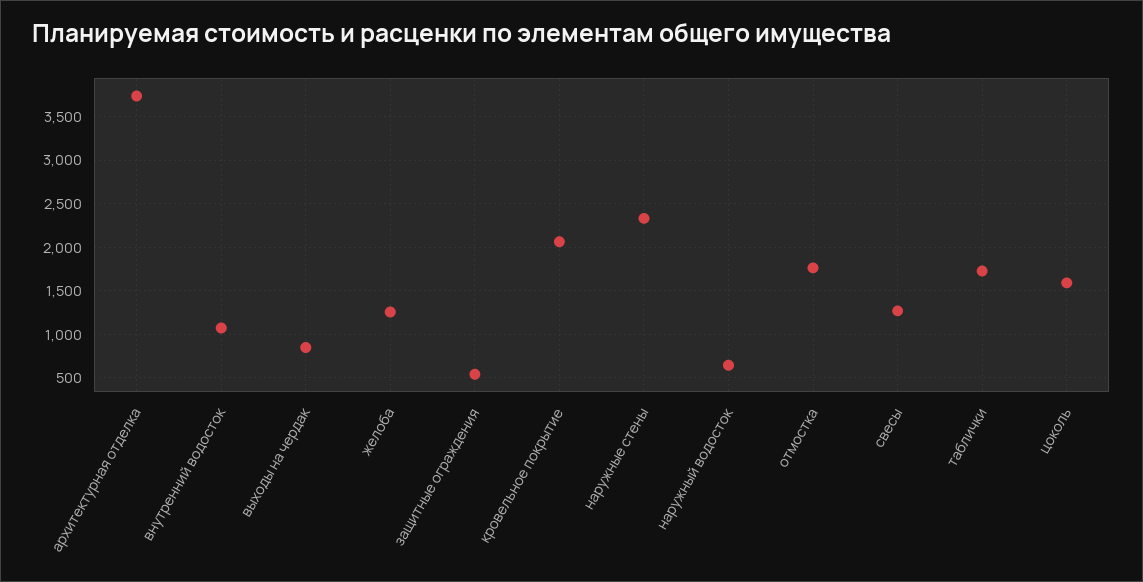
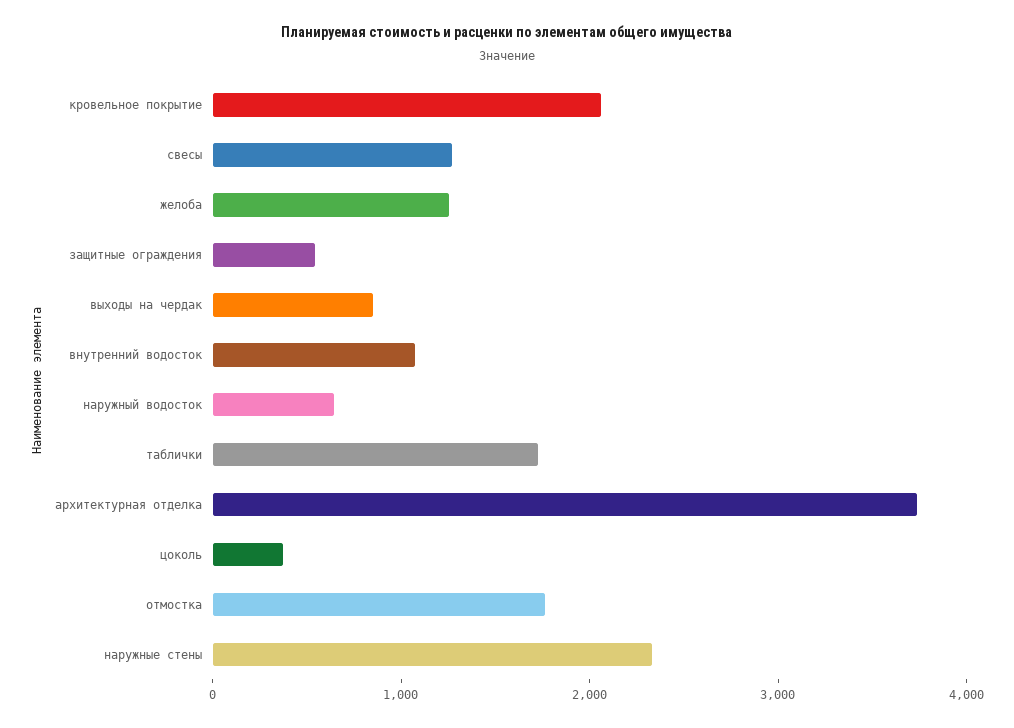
цоколь: 1600 -> 400

